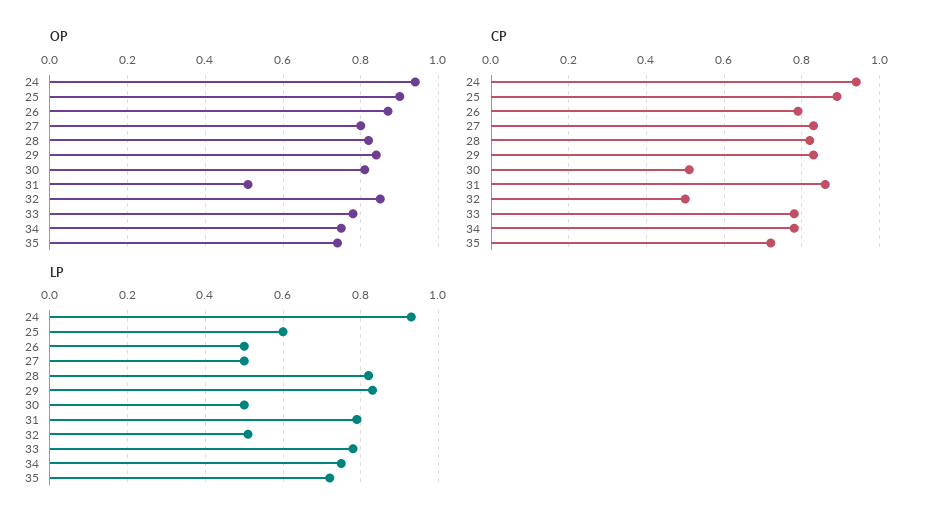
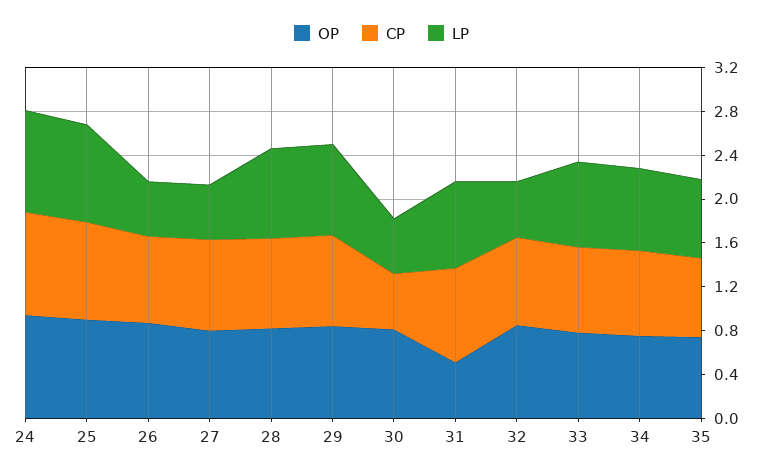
CP, 32: 0.5 -> 0.8
LP, 25: 0.6 -> 0.9

